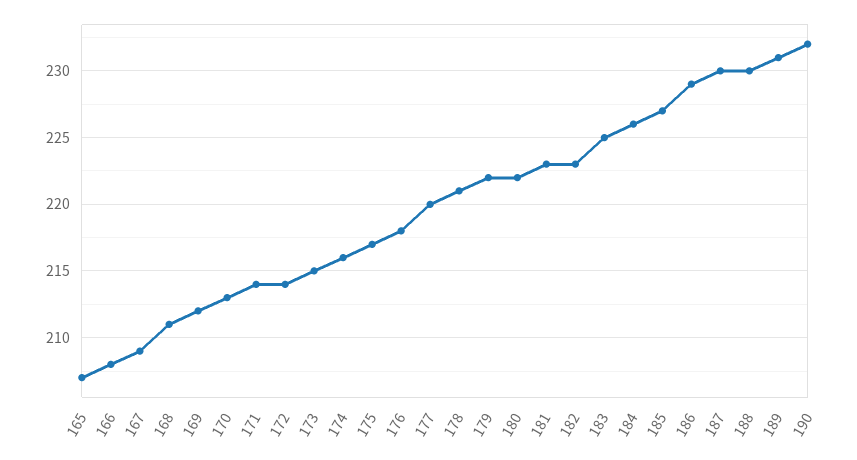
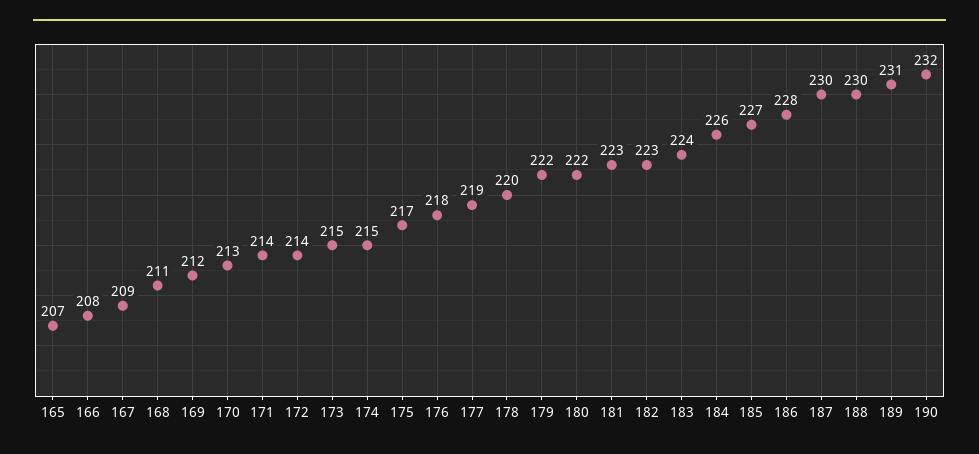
174: 216 -> 215
177: 220 -> 219
178: 221 -> 220
183: 225 -> 224
186: 229 -> 228

